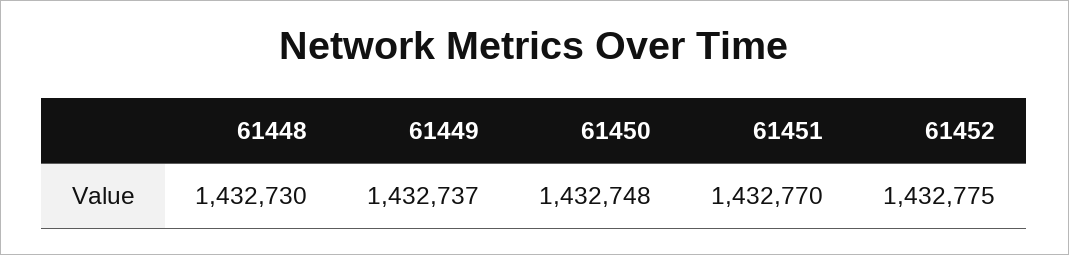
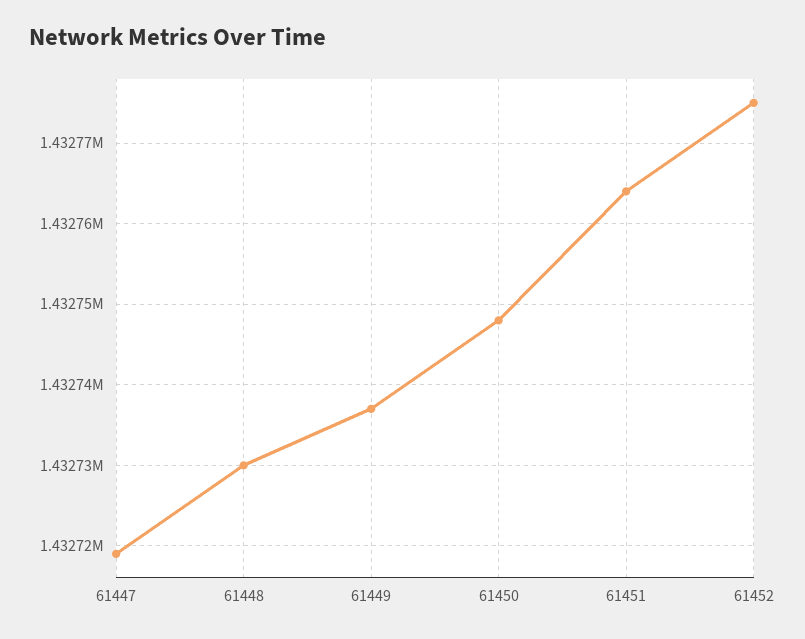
61451: 1432770 -> 1432764
61447: none -> 1432719

